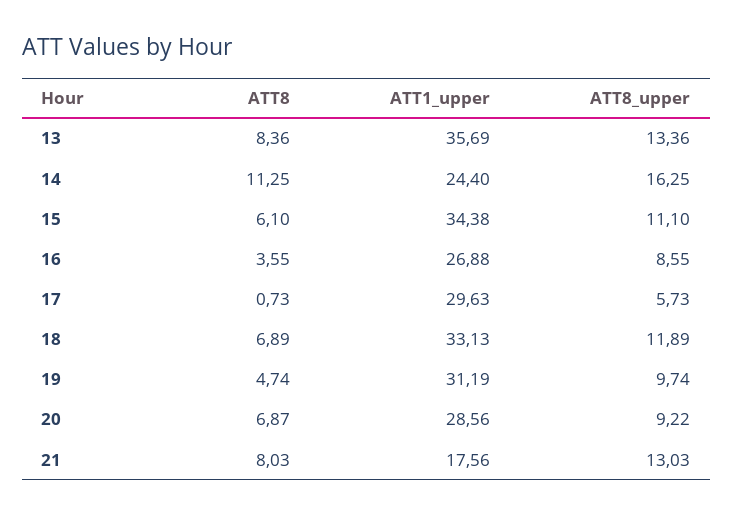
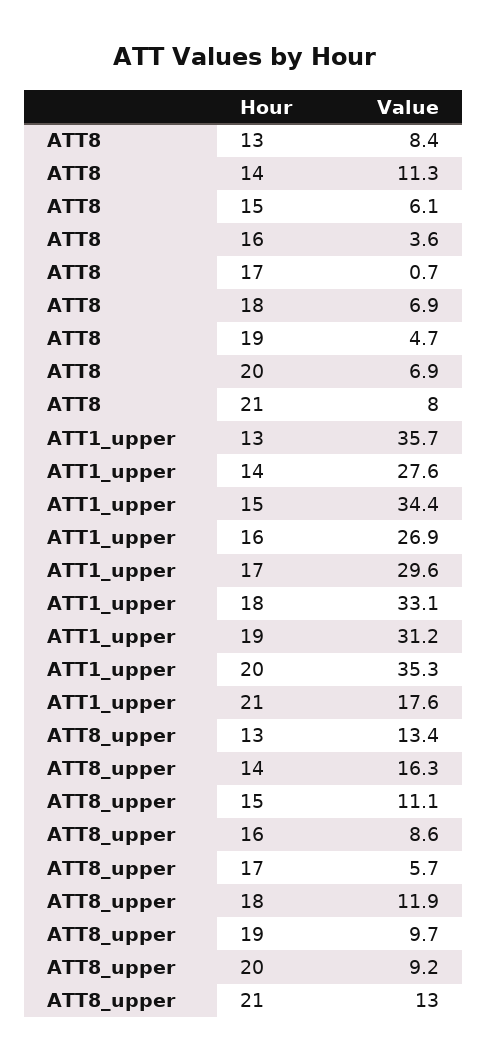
ATT1_upper, 14: 24.4 -> 27.6
ATT1_upper, 20: 28.56 -> 35.3

